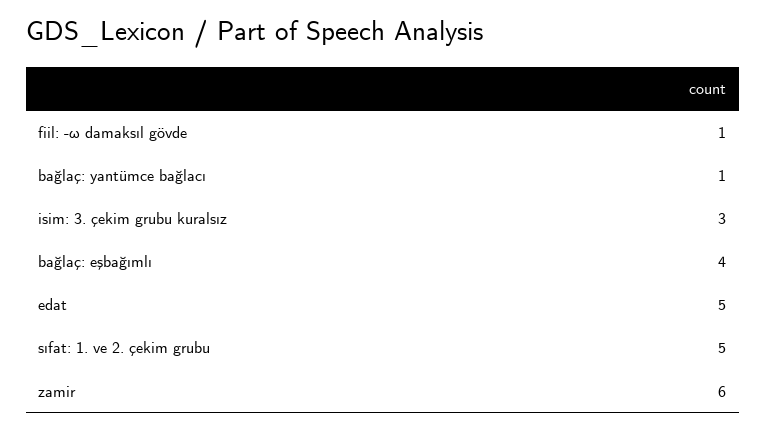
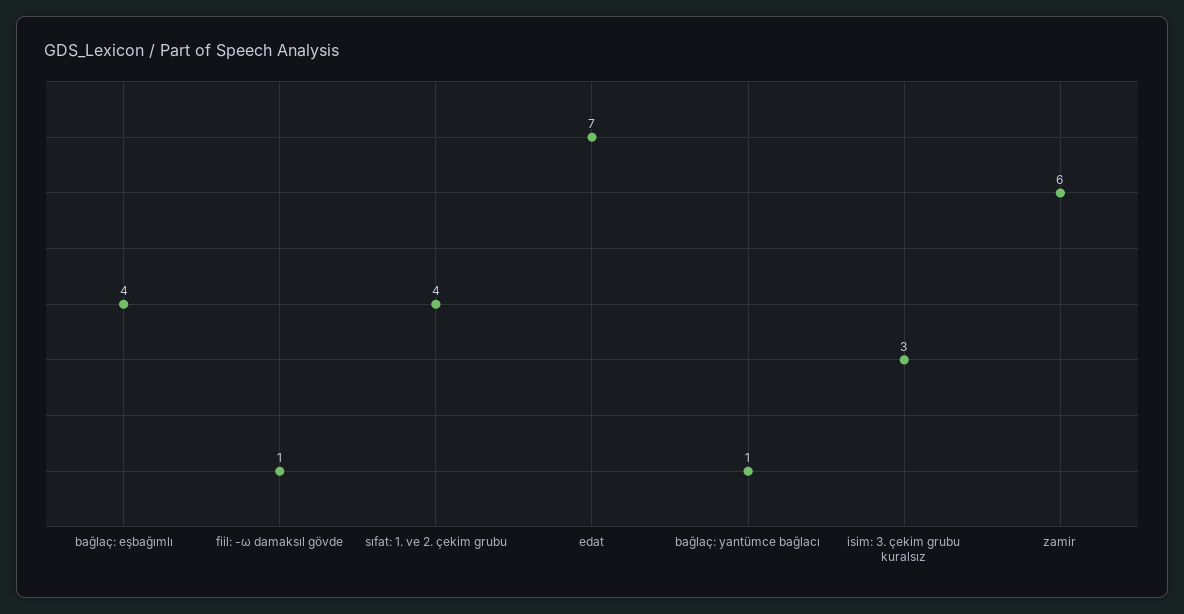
edat: 5 -> 7
sıfat: 1. ve 2. çekim grubu: 5 -> 4

